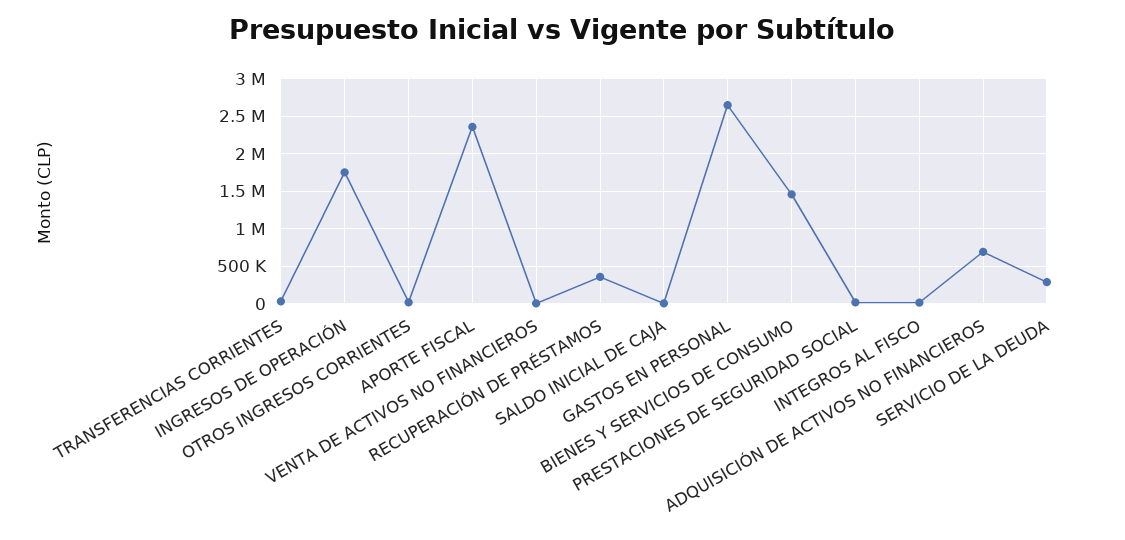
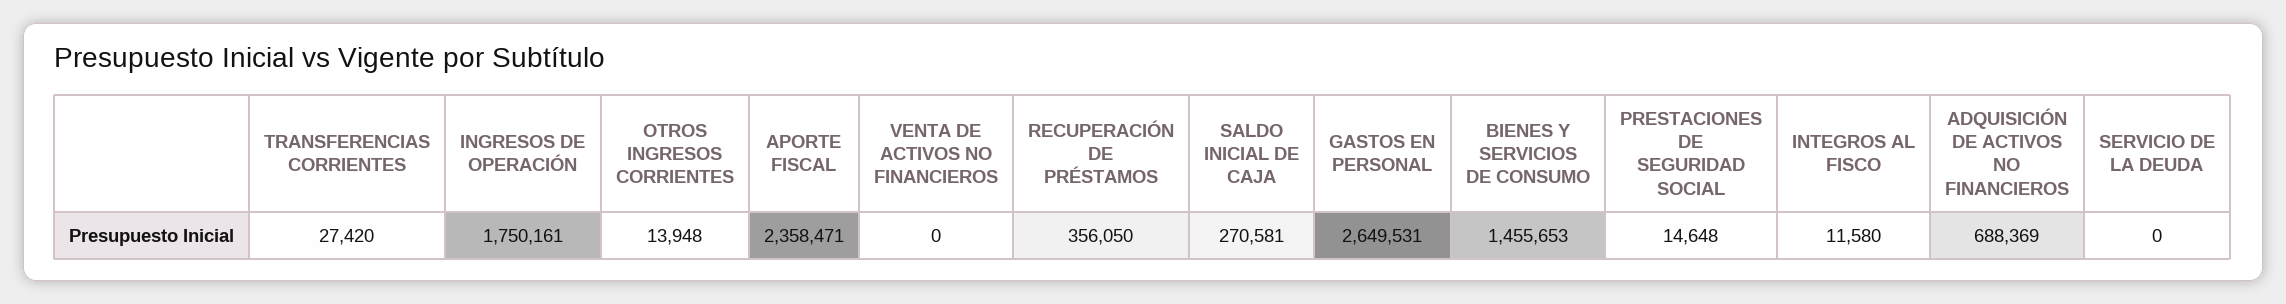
SALDO INICIAL DE CAJA: 0 -> 270581
SERVICIO DE LA DEUDA: 300000 -> 0

